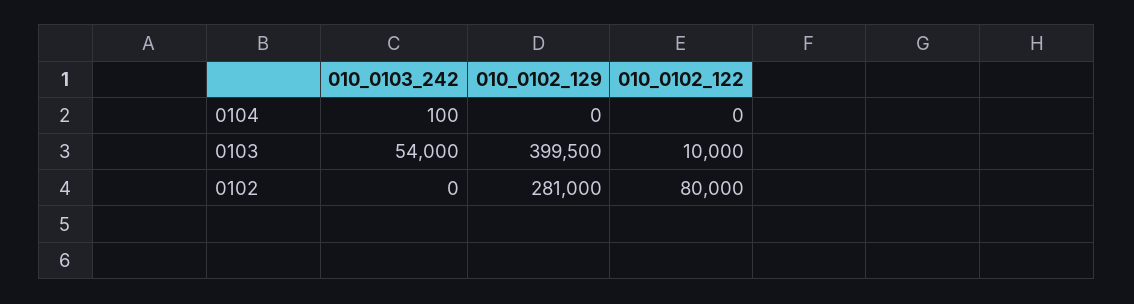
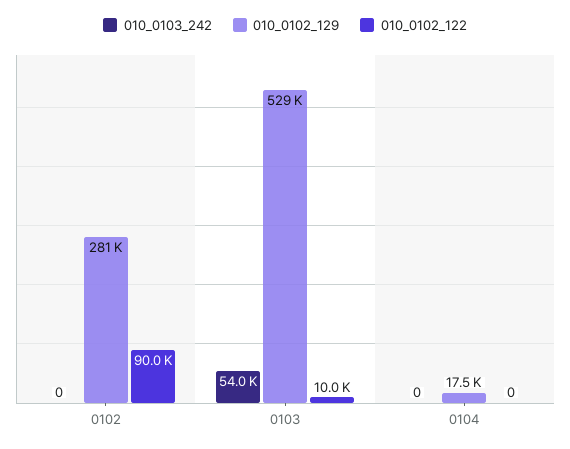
010_0103_242, 0104: 100 -> 0
010_0102_129, 0104: 0 -> 17500
010_0102_129, 0103: 399500 -> 529000
010_0102_122, 0102: 80000 -> 90000

